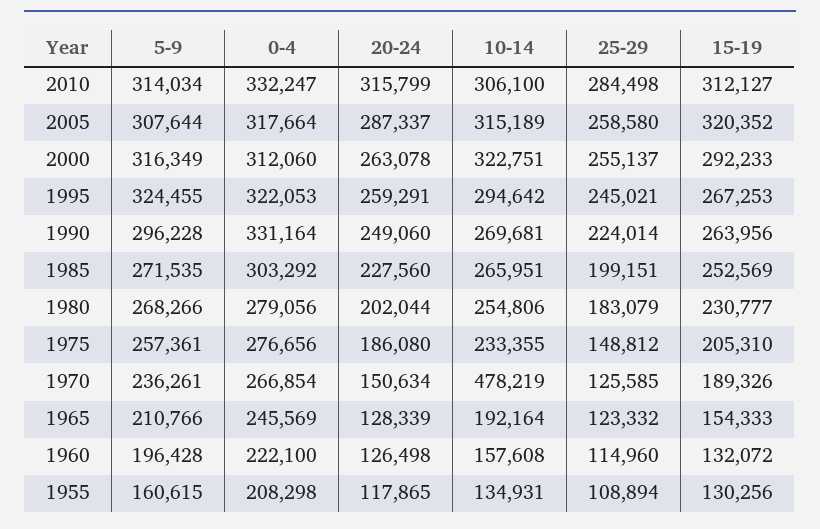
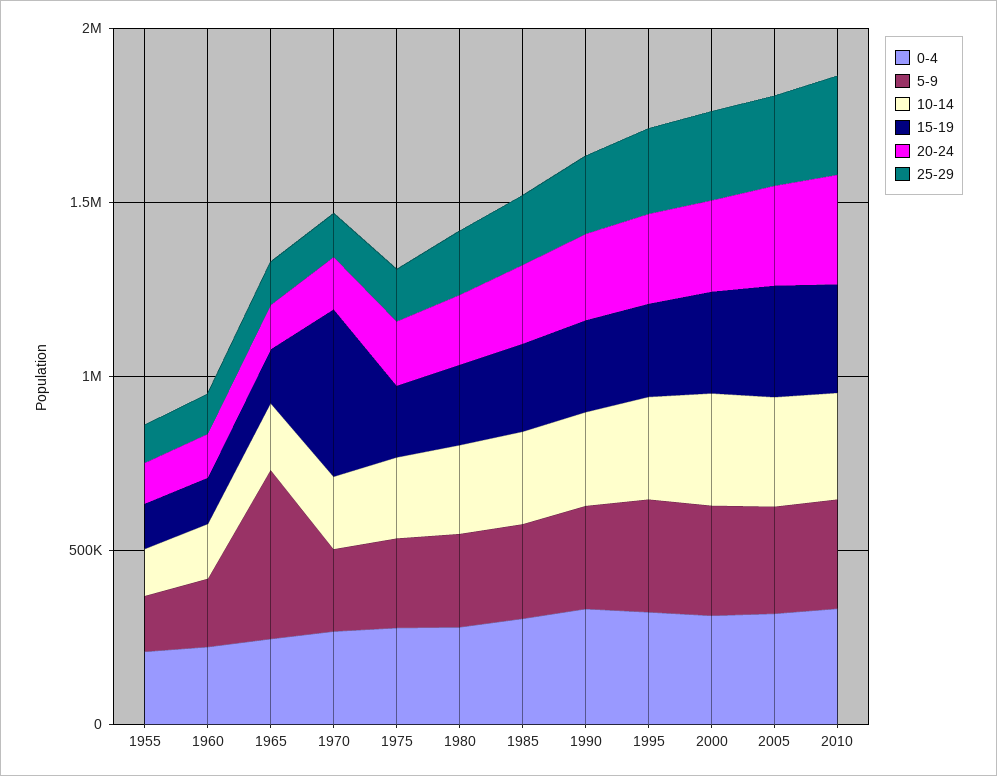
10-14, 1970: 478219 -> 200000
15-19, 1970: 189326 -> 500000
5-9, 1965: 210766 -> 500000

